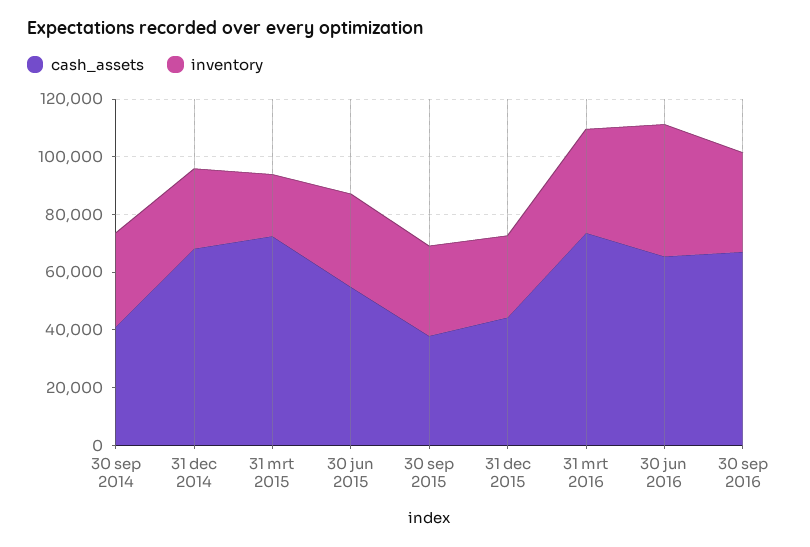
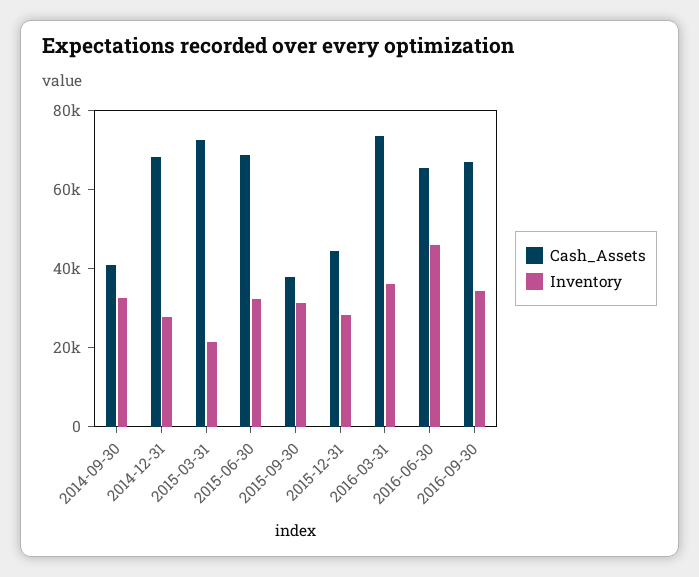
cash_assets, 30 jun 2015: 55000 -> 70000

